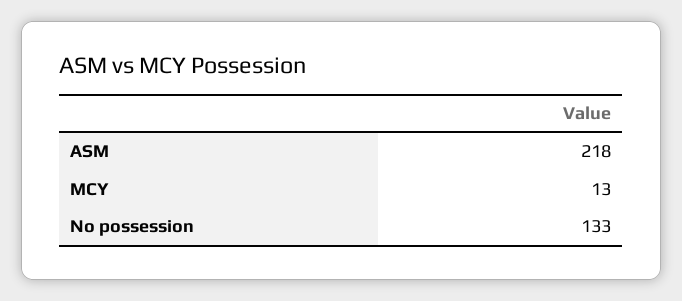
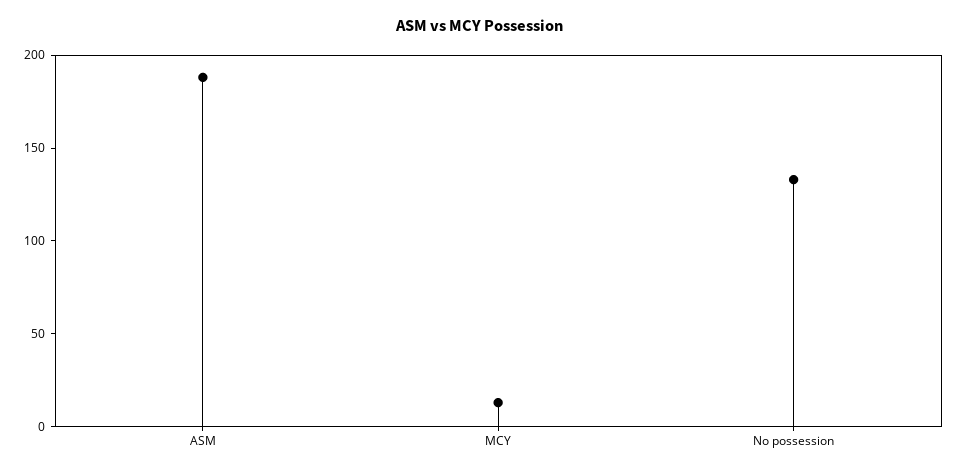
ASM: 218 -> 190

